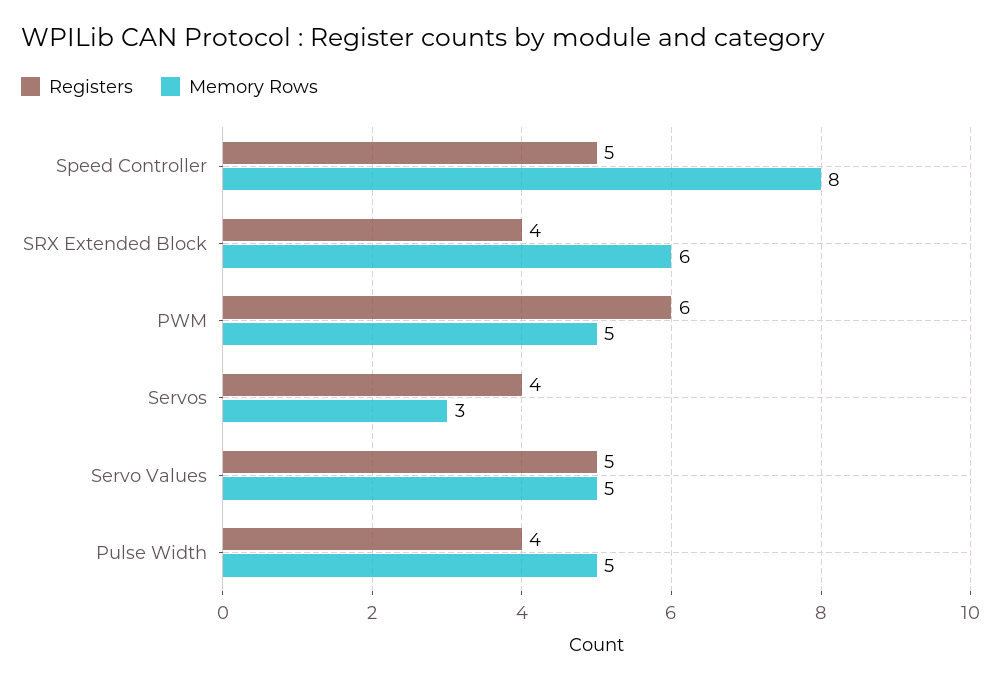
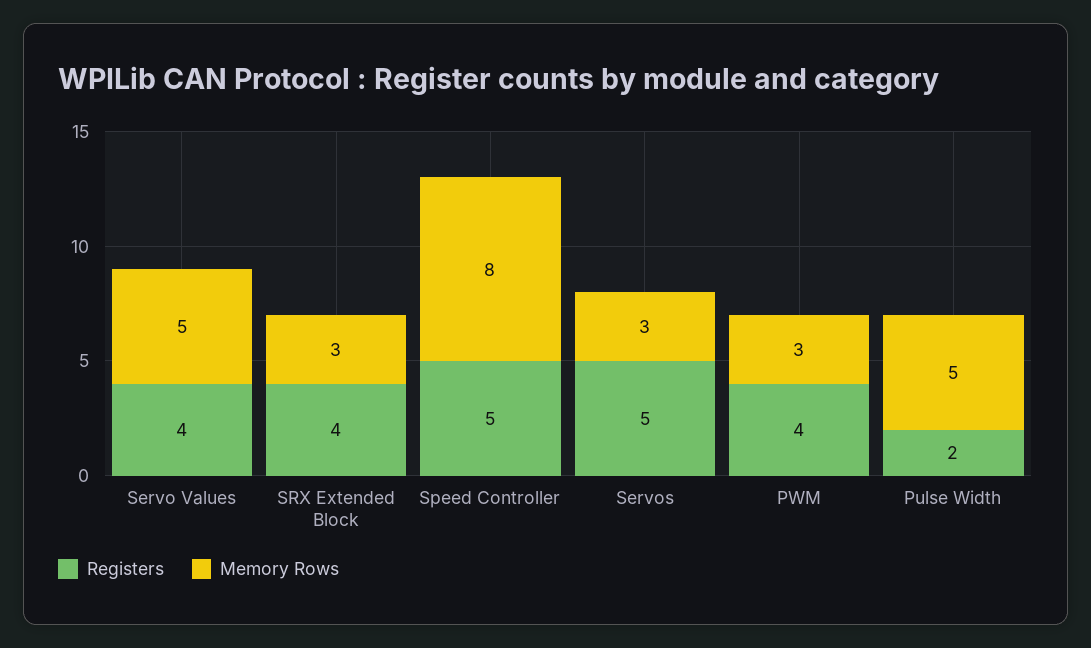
Memory Rows, SRX Extended Block: 6 -> 3
Registers, PWM: 6 -> 4
Memory Rows, PWM: 5 -> 3
Registers, Servos: 4 -> 5
Registers, Servo Values: 5 -> 4
Registers, Pulse Width: 4 -> 2

